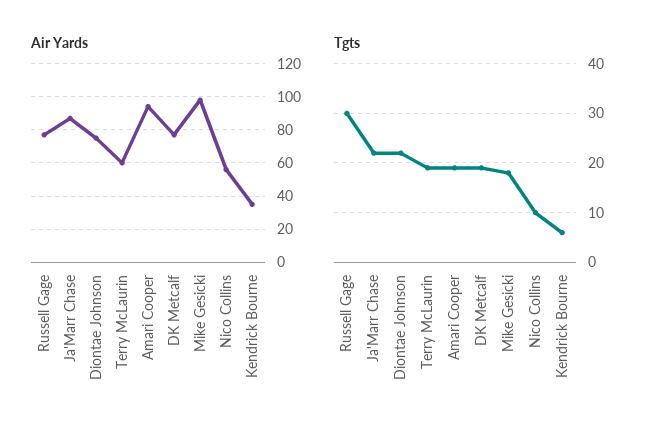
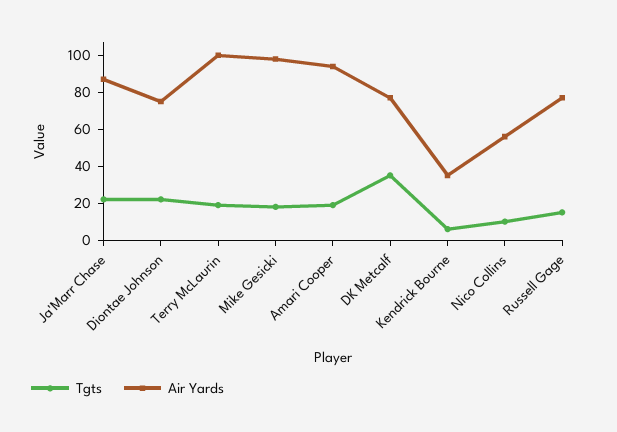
Air Yards, Terry McLaurin: 60 -> 100
Tgts, Russell Gage: 30 -> 15
Tgts, DK Metcalf: 20 -> 35

